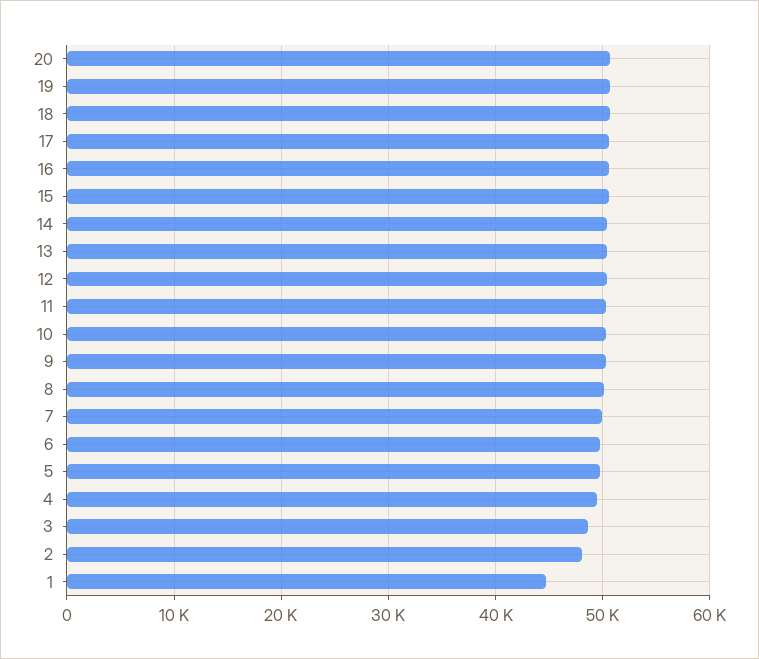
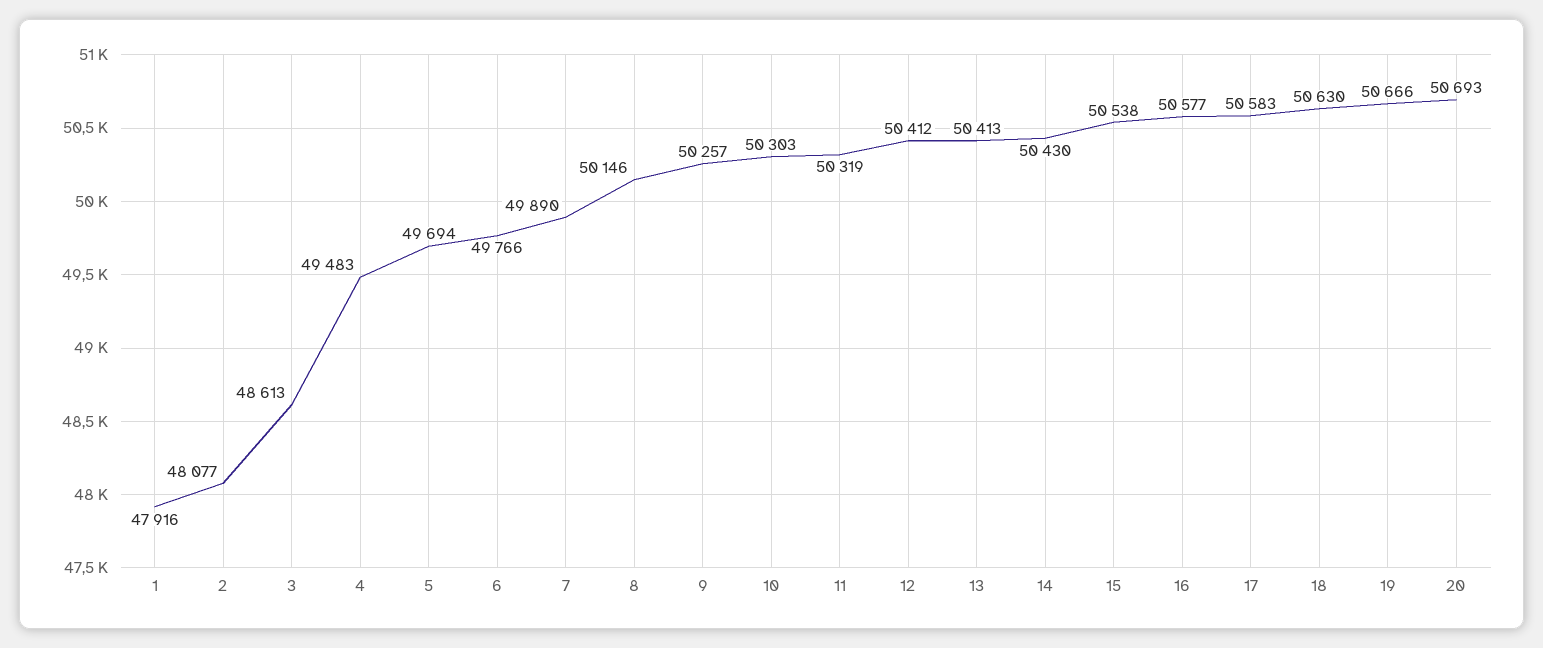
1: 45000 -> 47916

